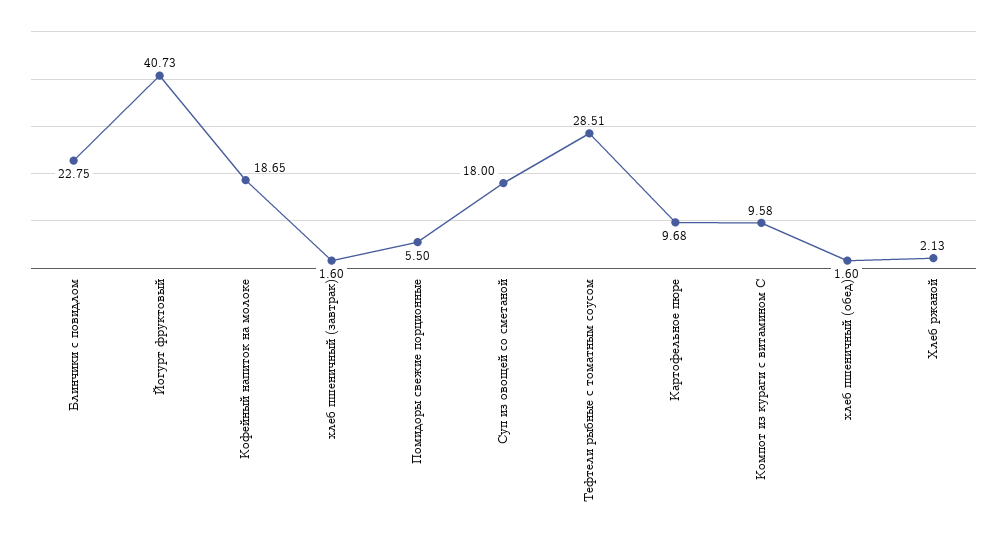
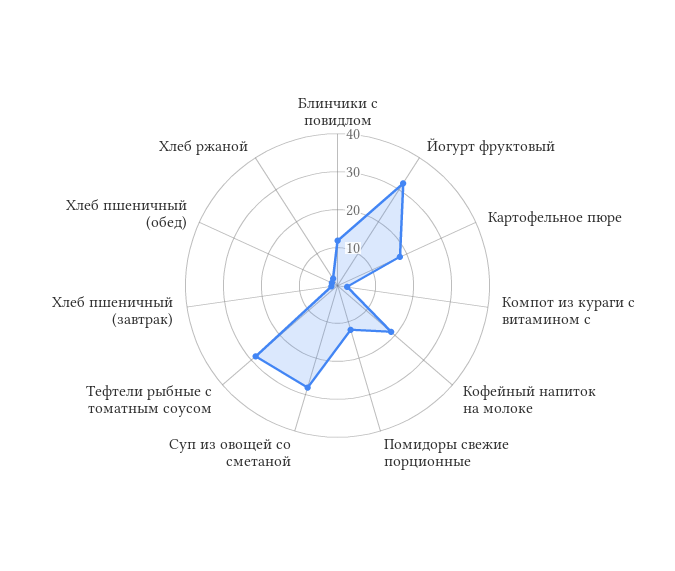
Блинчики с повидлом: 22.75 -> 12.5
Йогурт фруктовый: 40.73 -> 32.5
Помидоры свежие порционные: 5.5 -> 12.5
Суп из овощей со сметаной: 18 -> 27.5
Картофельное пюре: 9.68 -> 17.5
Компот из кураги с витамином С: 9.58 -> 2.5

